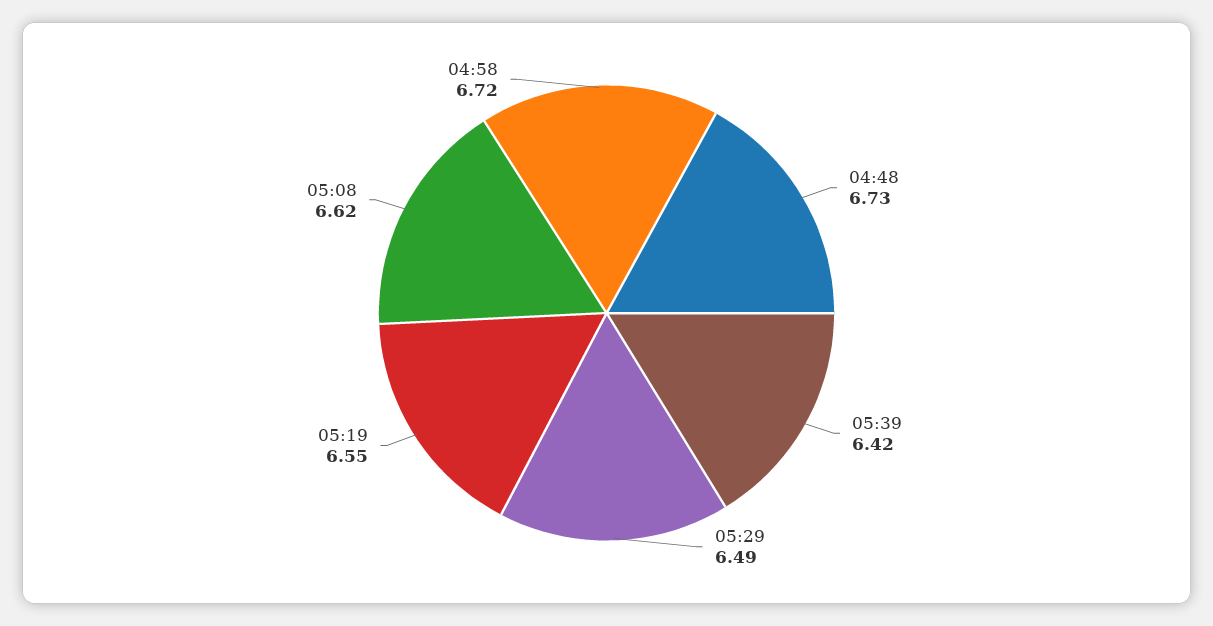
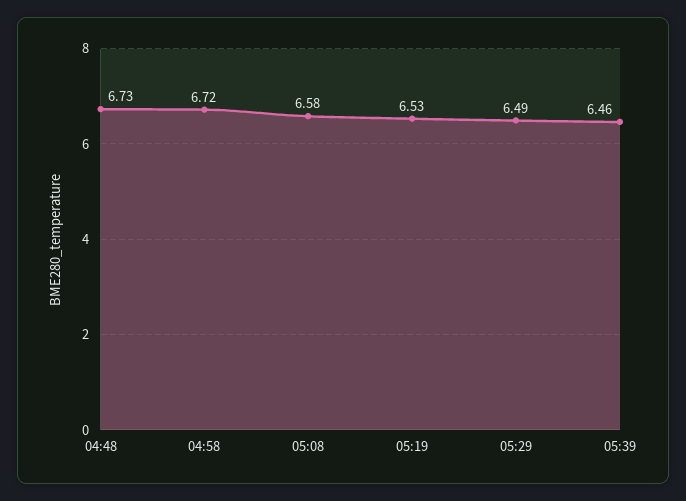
05:39: 6.42 -> 6.46
05:19: 6.55 -> 6.53
05:08: 6.62 -> 6.58

